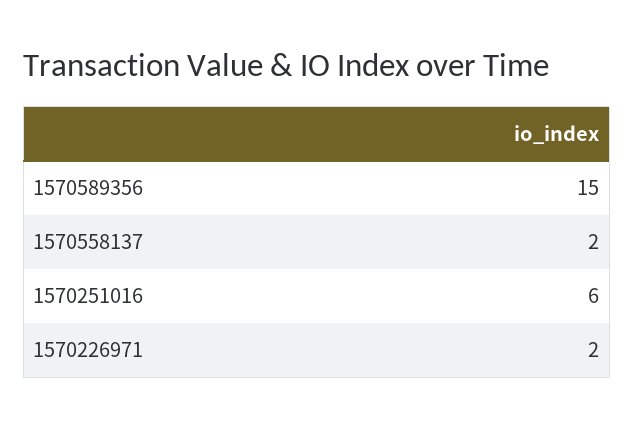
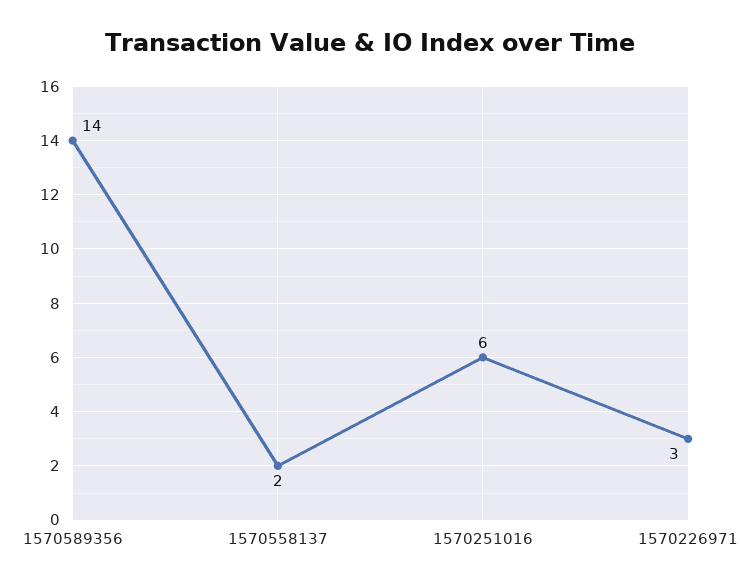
1570589356: 15 -> 14
1570226971: 2 -> 3

